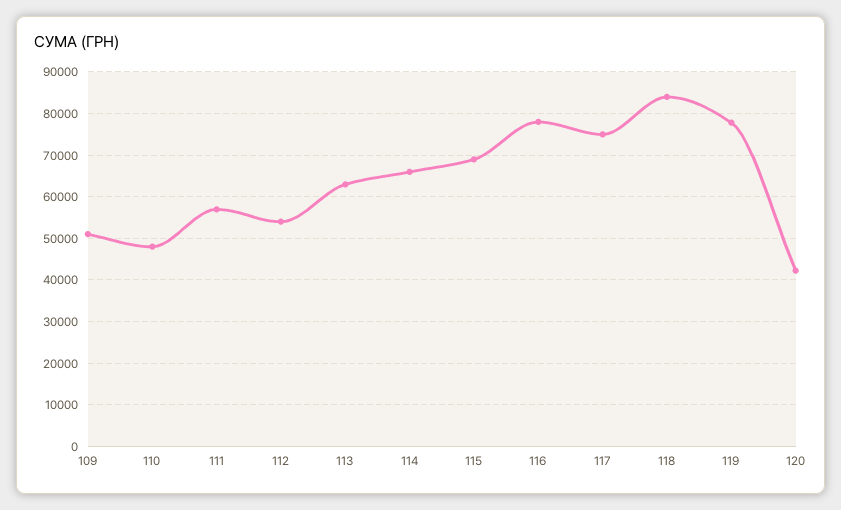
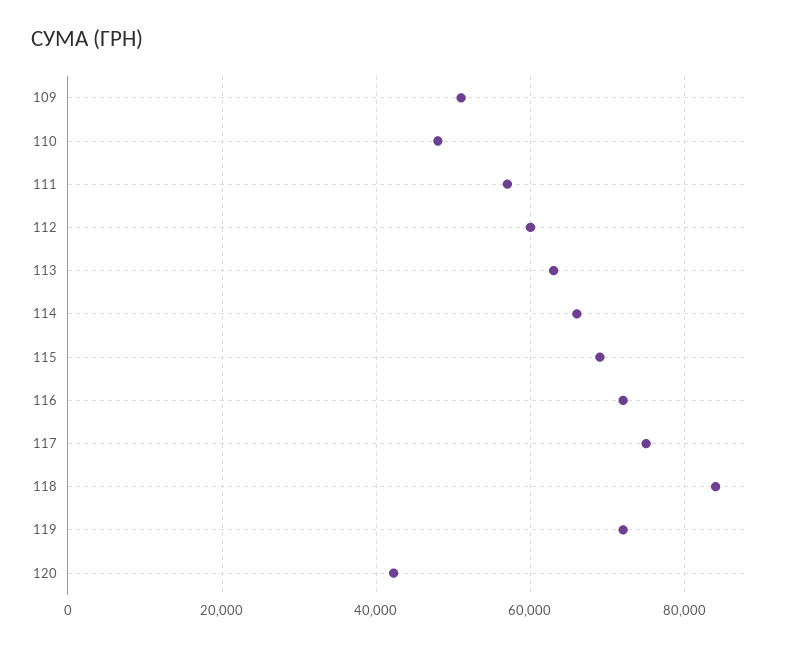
112: 54000 -> 60000
116: 78000 -> 72000
119: 78000 -> 72000

